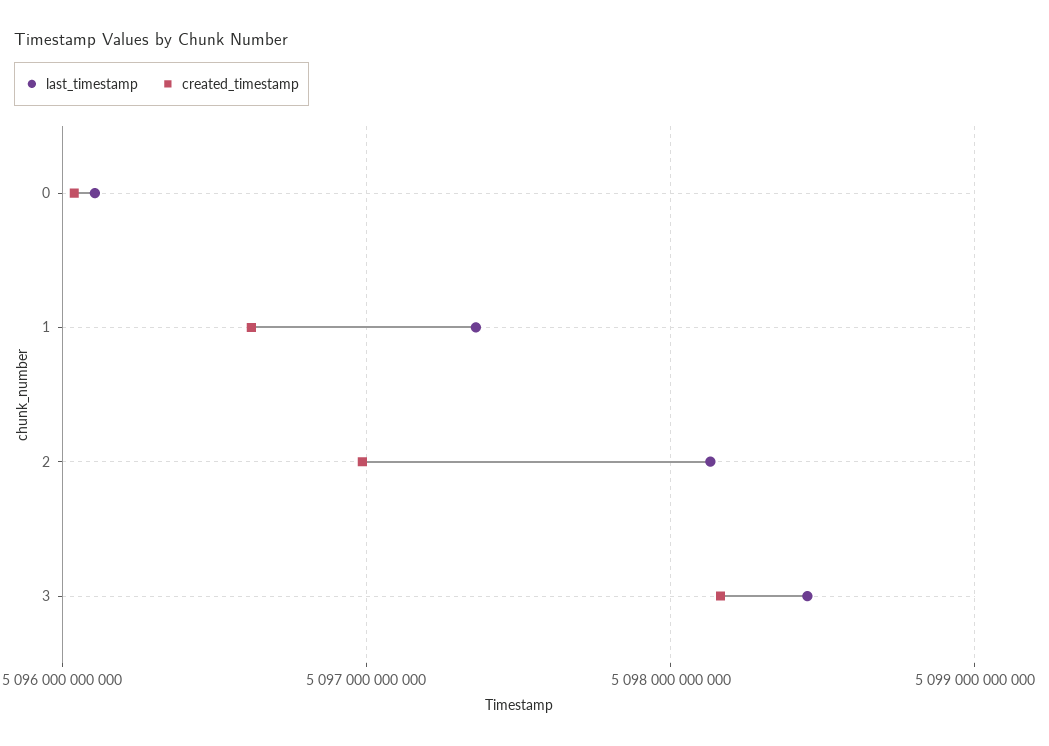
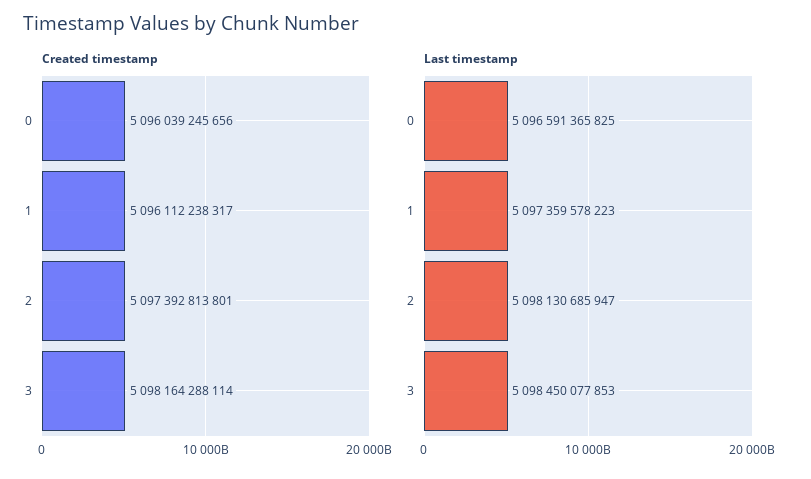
last_timestamp, 0: 5096100000000 -> 5096591365825
created_timestamp, 1: 5096600000000 -> 5096112238317
created_timestamp, 2: 5097000000000 -> 5097392813801

